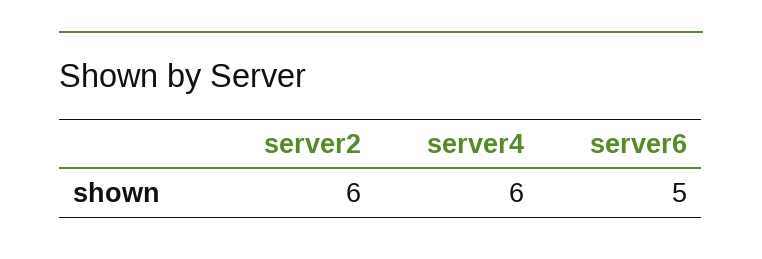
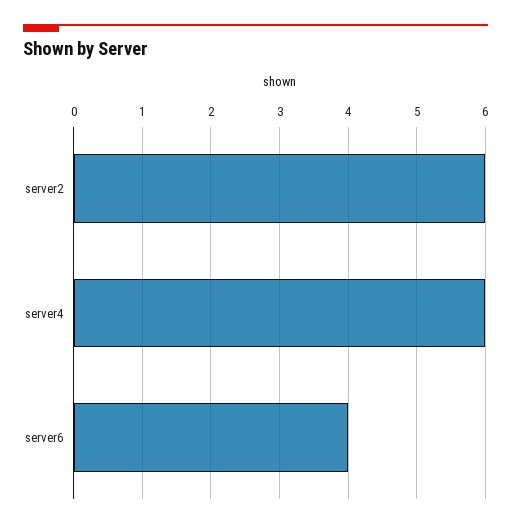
server6: 5 -> 4

